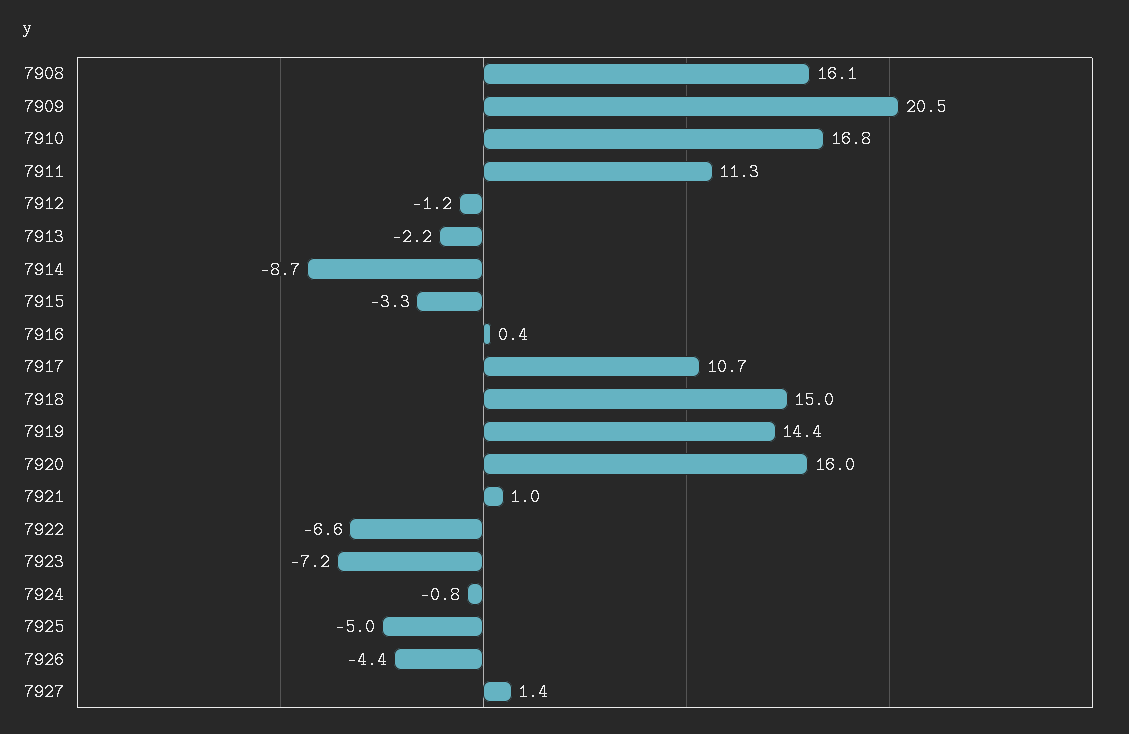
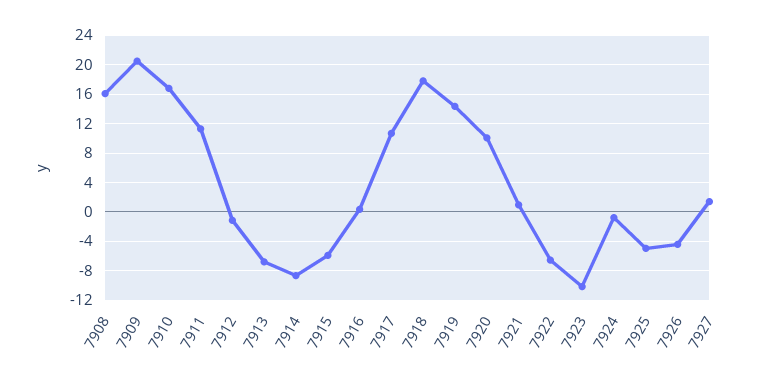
7913: -2.2 -> -7
7915: -3.3 -> -6
7918: 15 -> 18
7920: 16 -> 10
7923: -7.2 -> -10

